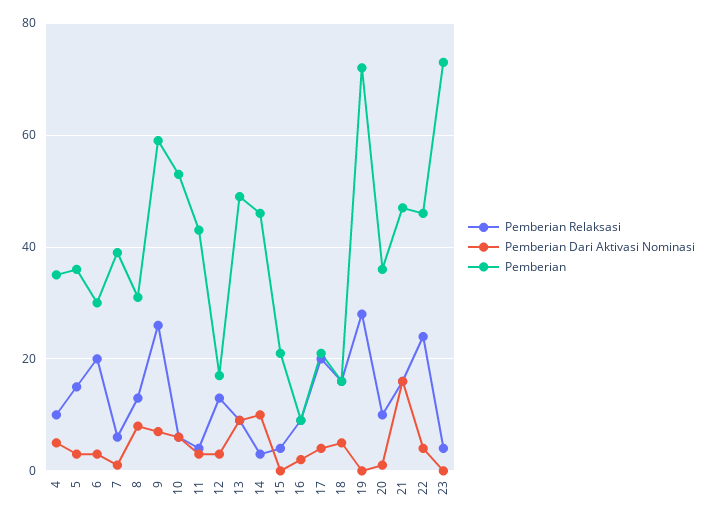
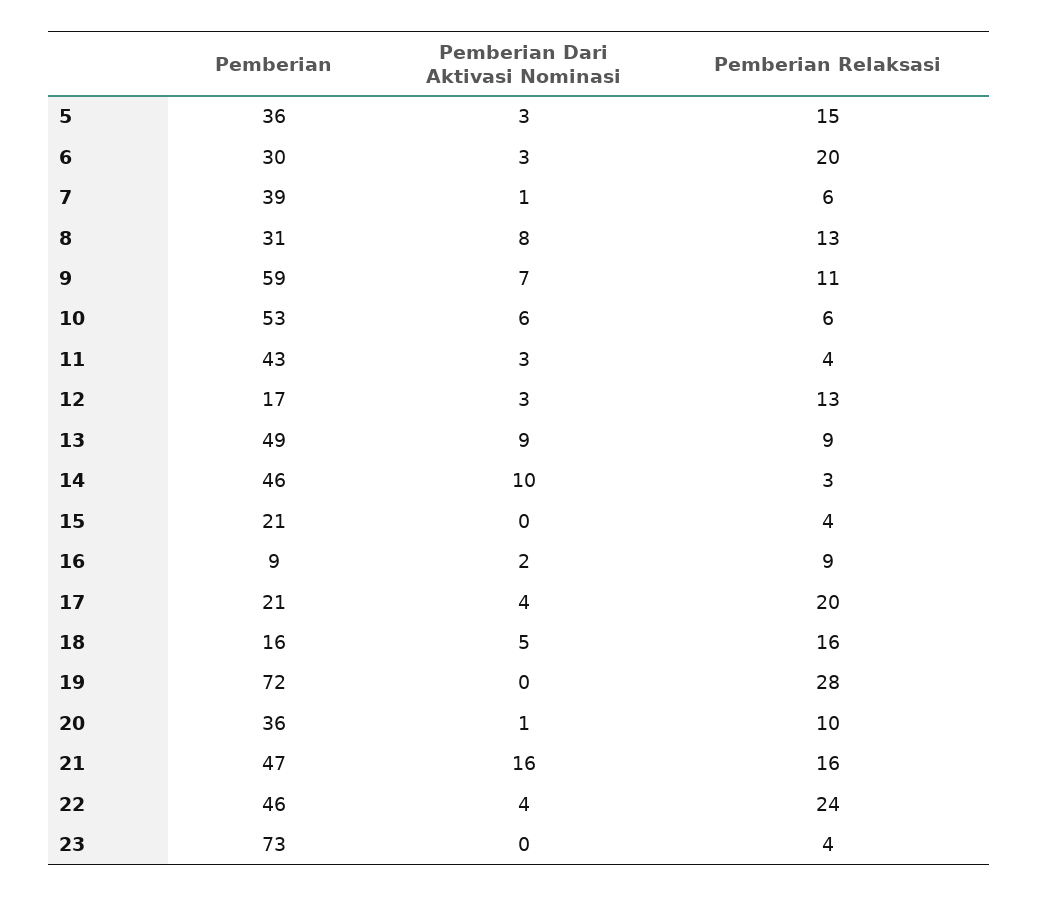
Pemberian Relaksasi, 4: 10 -> none
Pemberian Dari Aktivasi Nominasi, 4: 5 -> none
Pemberian, 4: 35 -> none
Pemberian Relaksasi, 9: 25 -> 11

